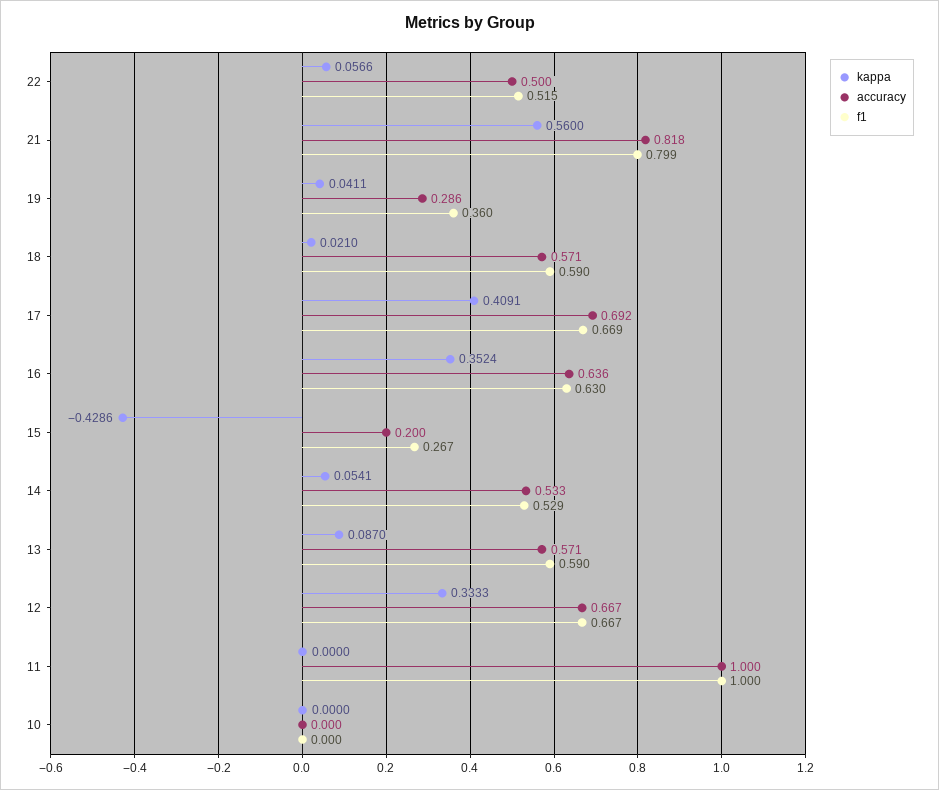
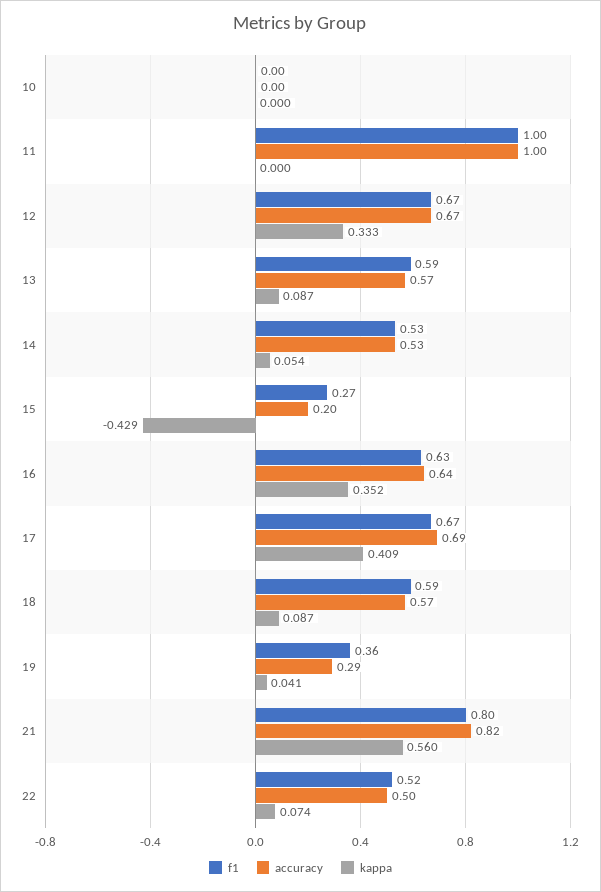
kappa, 22: 0.0566 -> 0.074
kappa, 18: 0.021 -> 0.087

